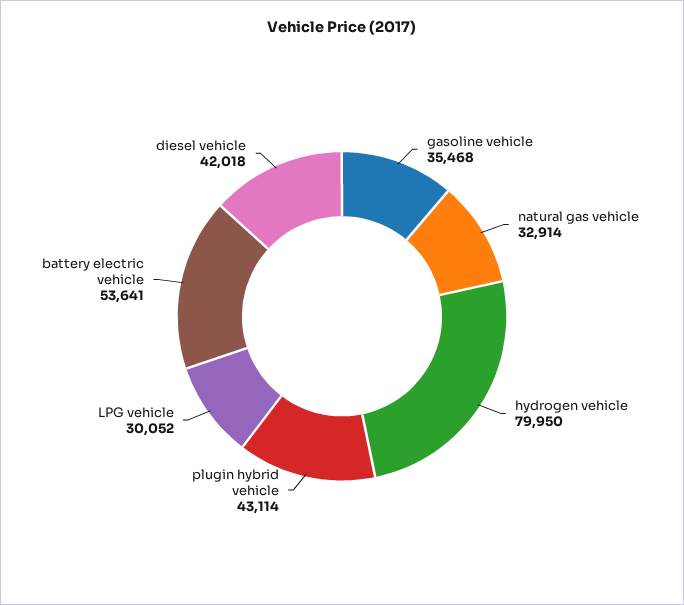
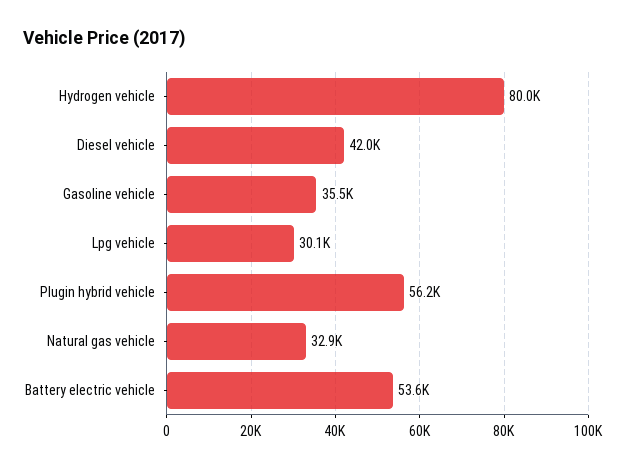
plugin hybrid vehicle: 43114 -> 56200

